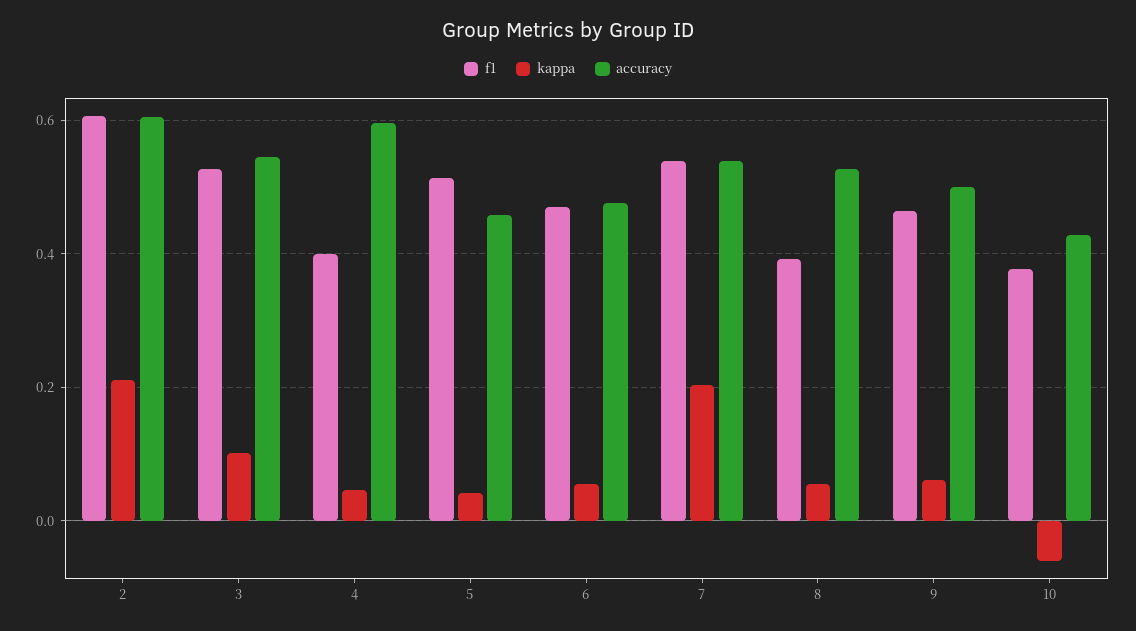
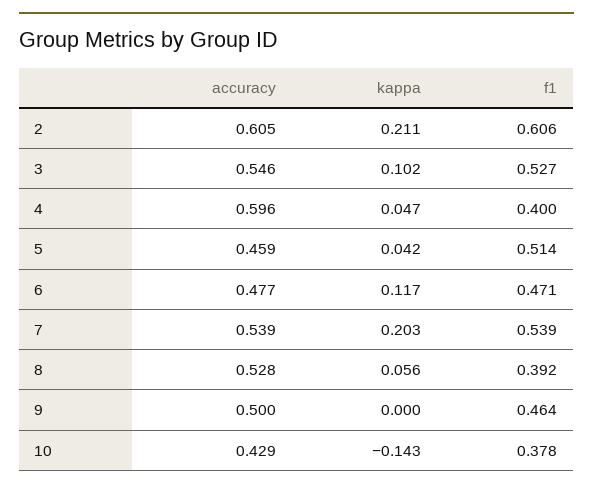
kappa, 6: 0.06 -> 0.117
kappa, 9: 0.06 -> 0
kappa, 10: -0.06 -> -0.143

